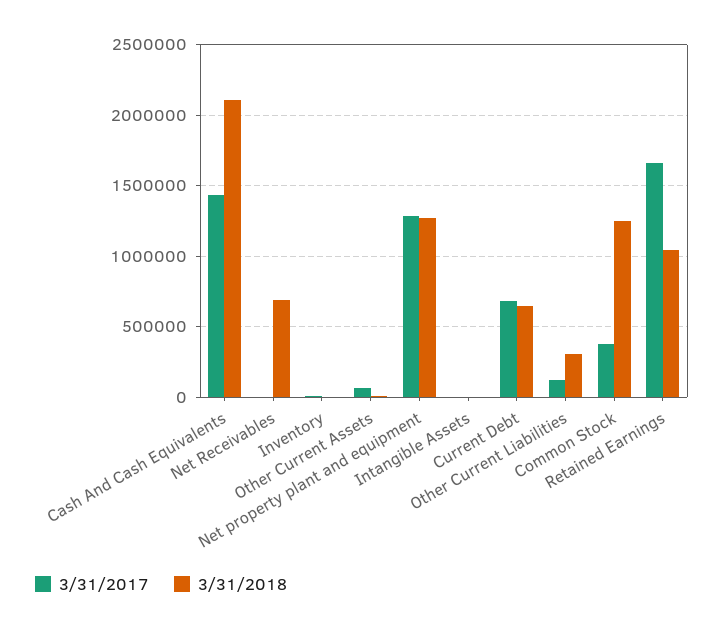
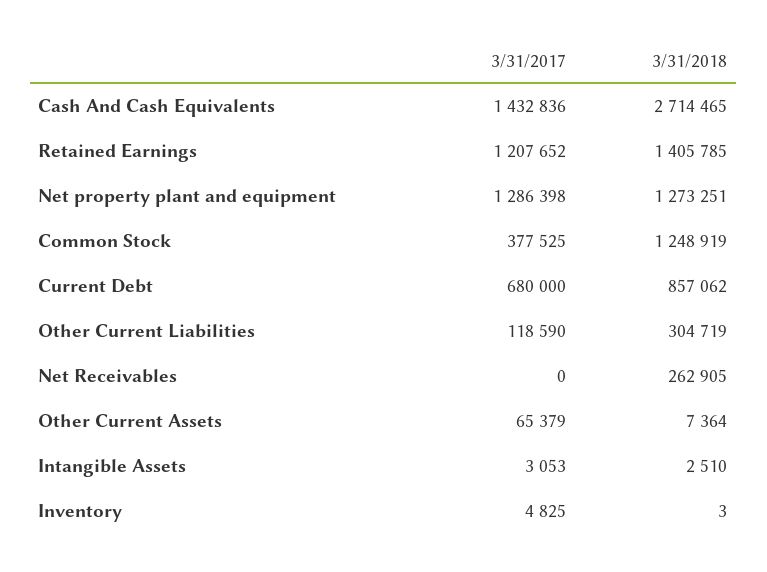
3/31/2018, Cash And Cash Equivalents: 2100000 -> 2714465
3/31/2018, Net Receivables: 700000 -> 262905
3/31/2018, Current Debt: 650000 -> 857062
3/31/2017, Retained Earnings: 1650000 -> 1207652
3/31/2018, Retained Earnings: 1050000 -> 1405785

